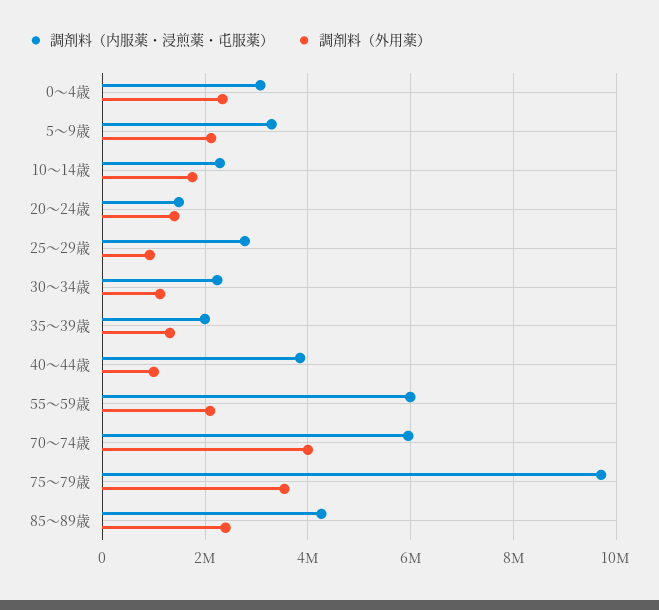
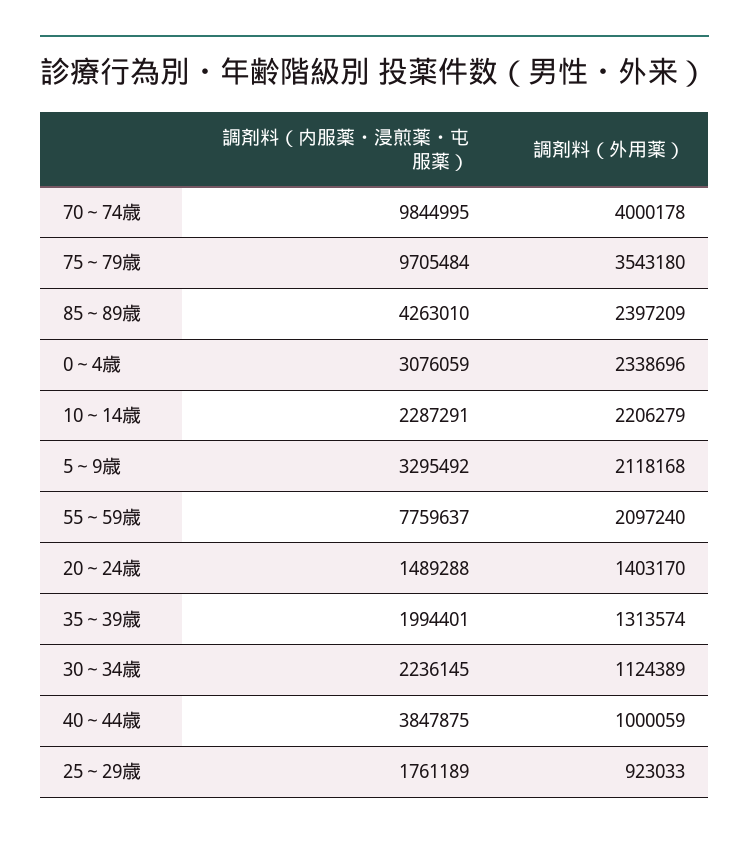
調剤料（外用薬）, 10～14歳: 1800000 -> 2206279
調剤料（内服薬・浸煎薬・屯服薬）, 25～29歳: 2800000 -> 1761189
調剤料（内服薬・浸煎薬・屯服薬）, 55～59歳: 6000000 -> 7759637
調剤料（内服薬・浸煎薬・屯服薬）, 70～74歳: 6000000 -> 9844995

